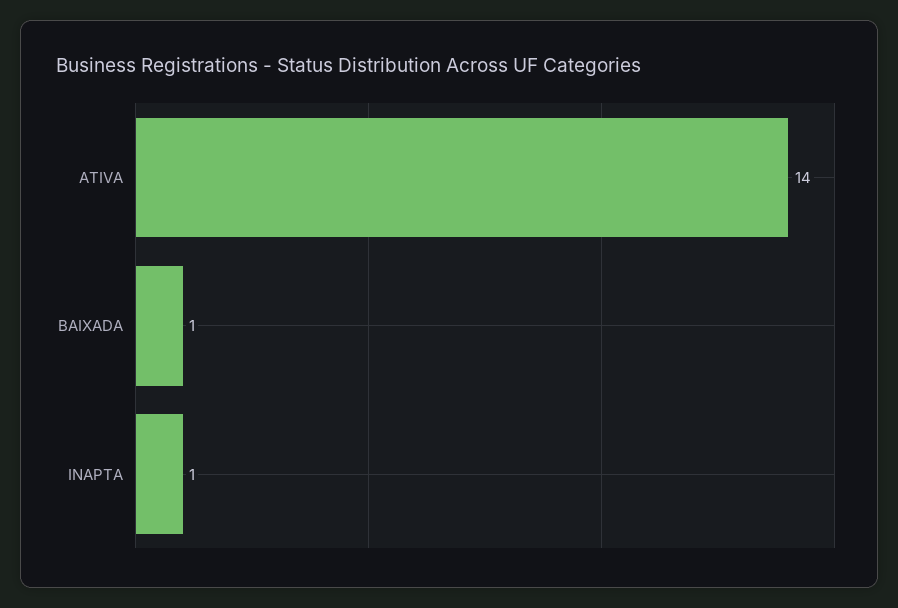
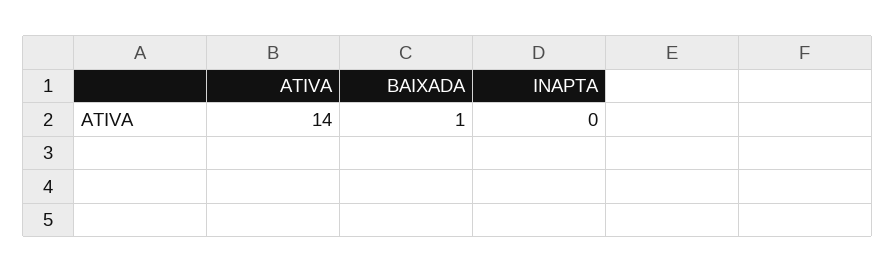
INAPTA: 1 -> 0

